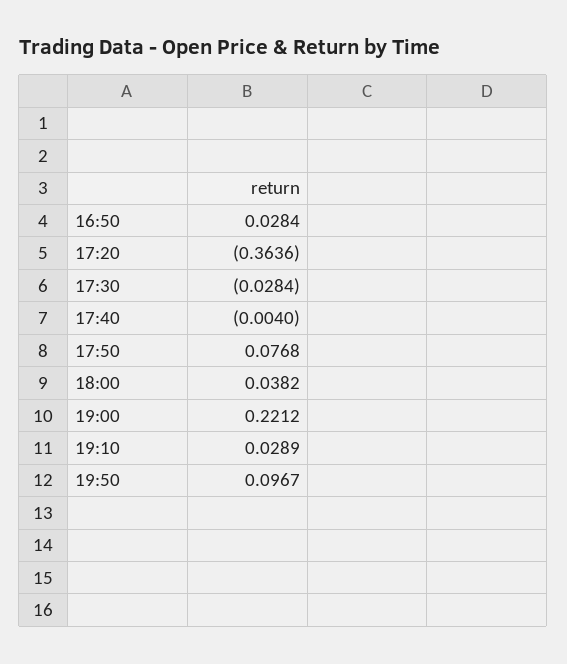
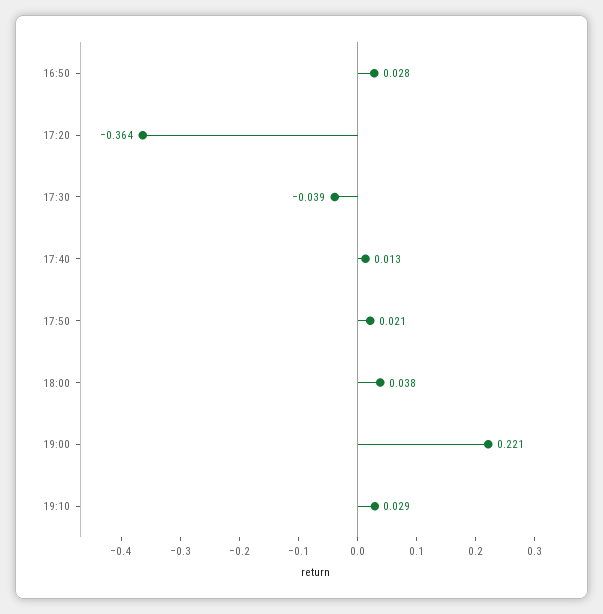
17:30: -0.0284 -> -0.039
17:40: -0.004 -> 0.013
17:50: 0.0768 -> 0.021
19:50: 0.0967 -> none

